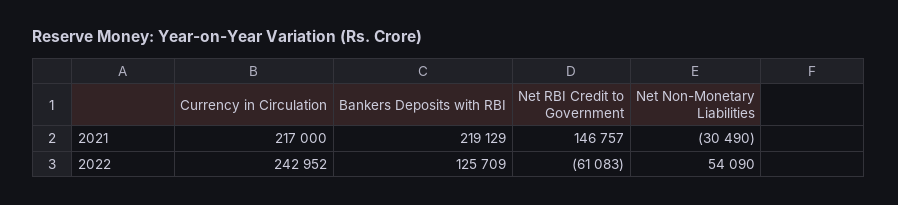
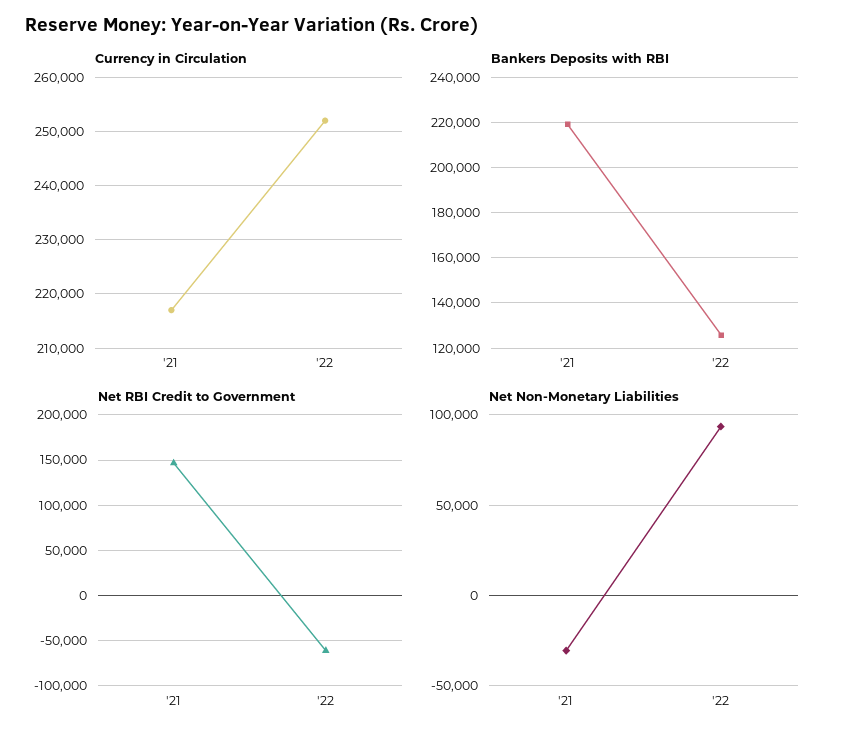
Currency in Circulation, 2022: 242952 -> 252000
Net Non-Monetary Liabilities, 2022: 54090 -> 95000

